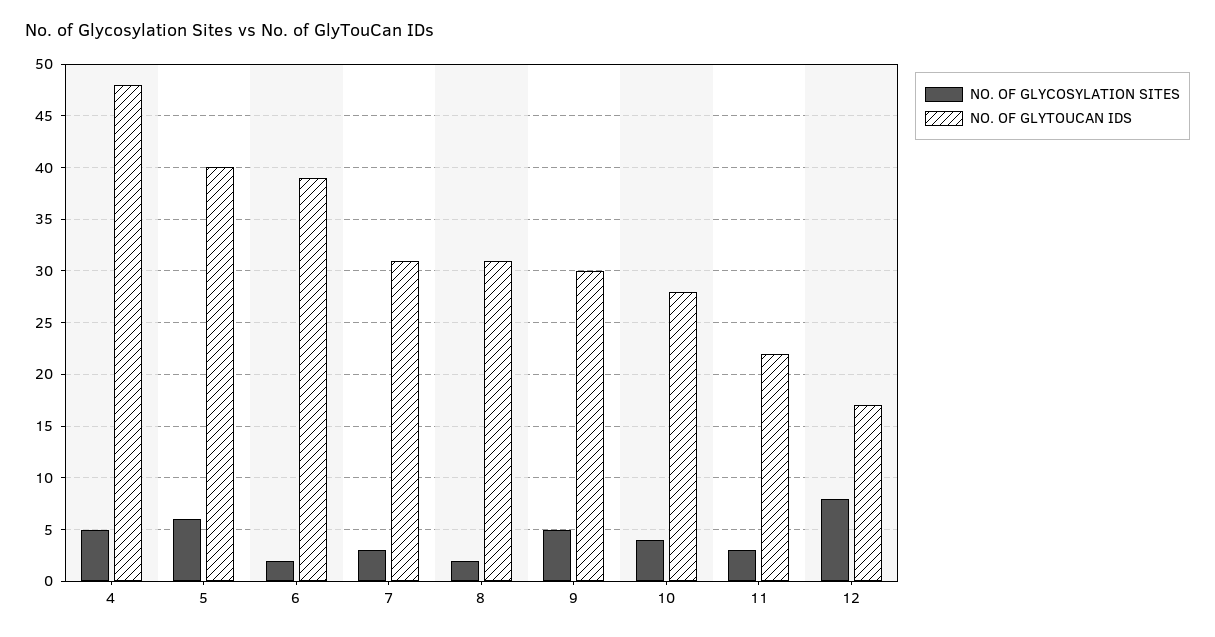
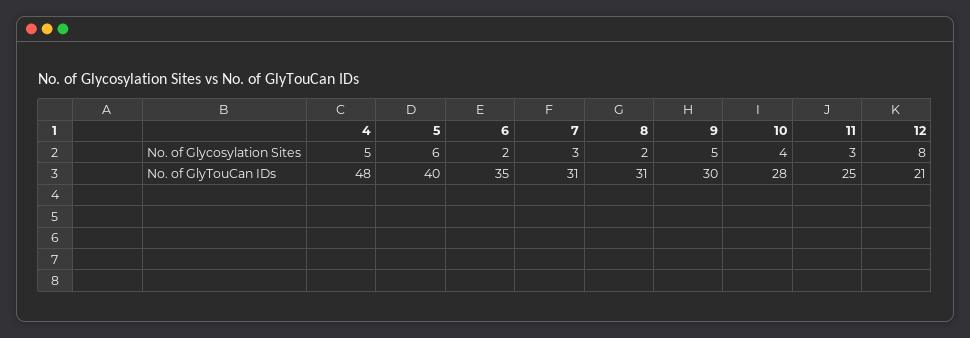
NO. OF GLYTOUCAN IDS, 6: 39 -> 35
NO. OF GLYTOUCAN IDS, 11: 22 -> 25
NO. OF GLYTOUCAN IDS, 12: 17 -> 21

